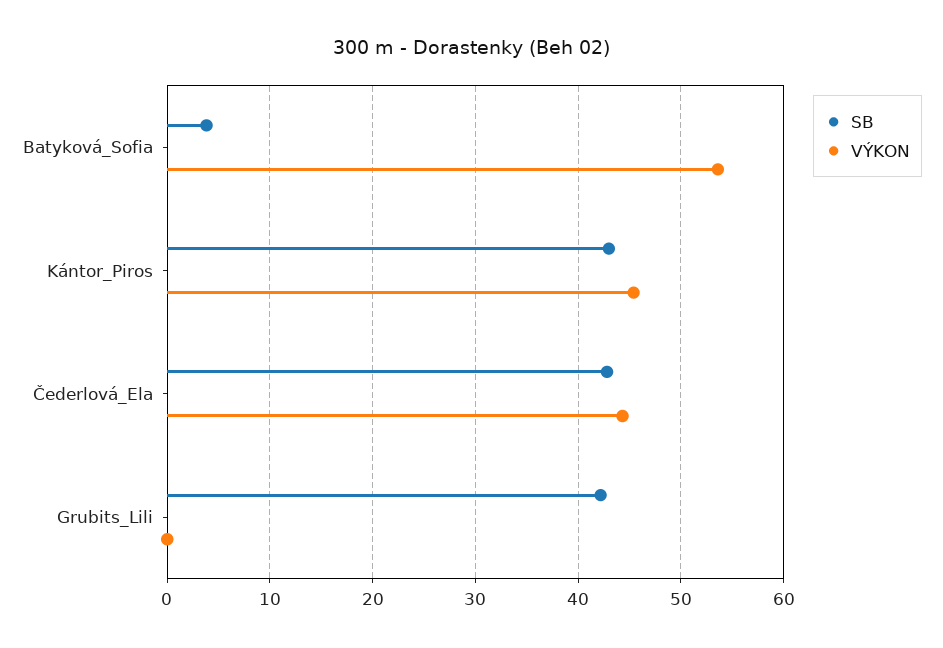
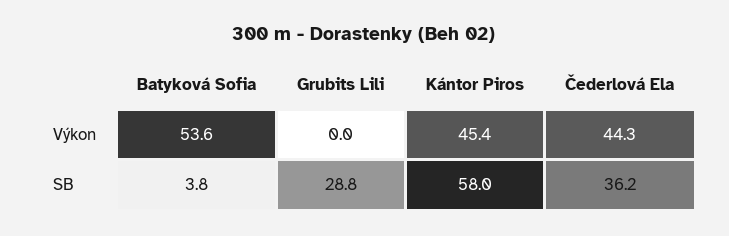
SB, Kántor_Piros: 43 -> 58
SB, Čederlová_Ela: 43 -> 36.2
SB, Grubits_Lili: 42 -> 28.8

